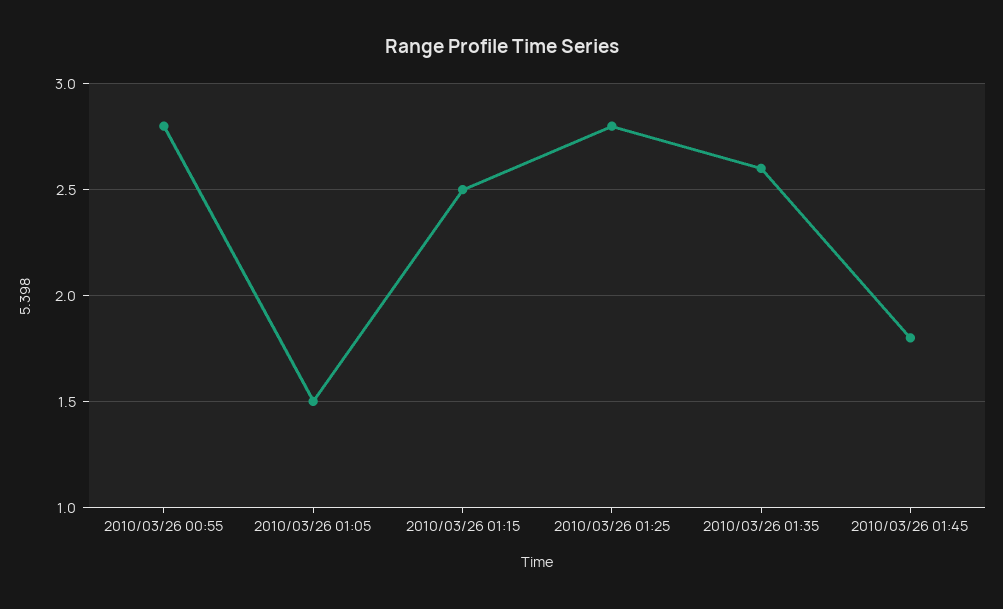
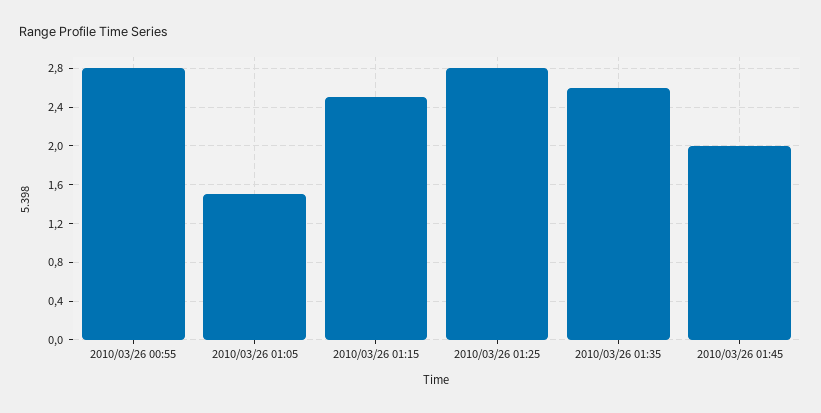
2010/03/26 01:45: 1.8 -> 2

